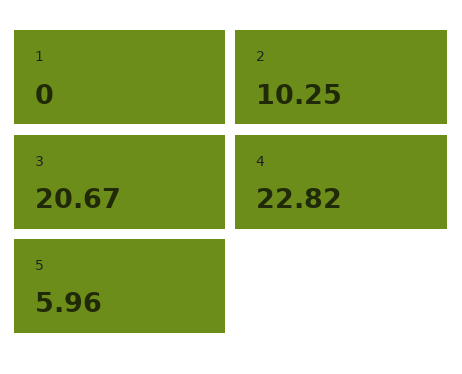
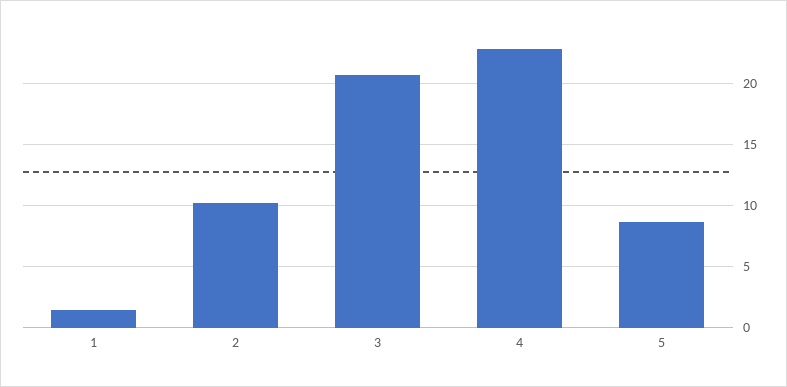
1: 0 -> 1.5
5: 5.96 -> 8.5

